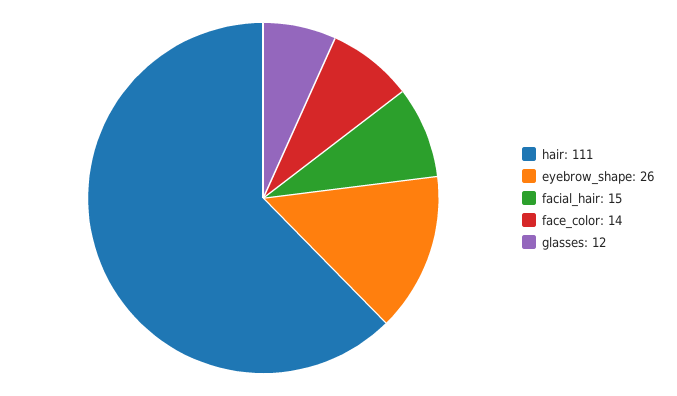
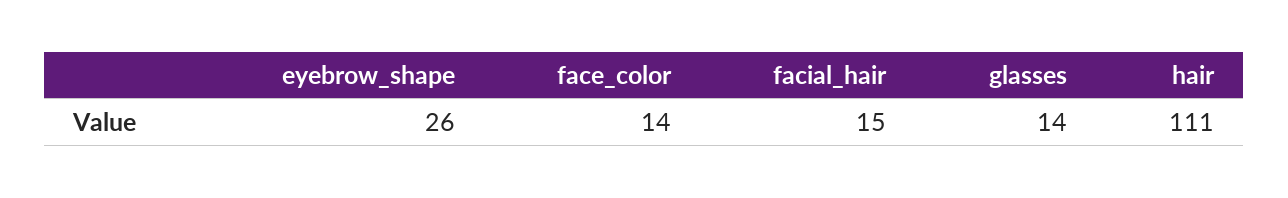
glasses: 12 -> 14

